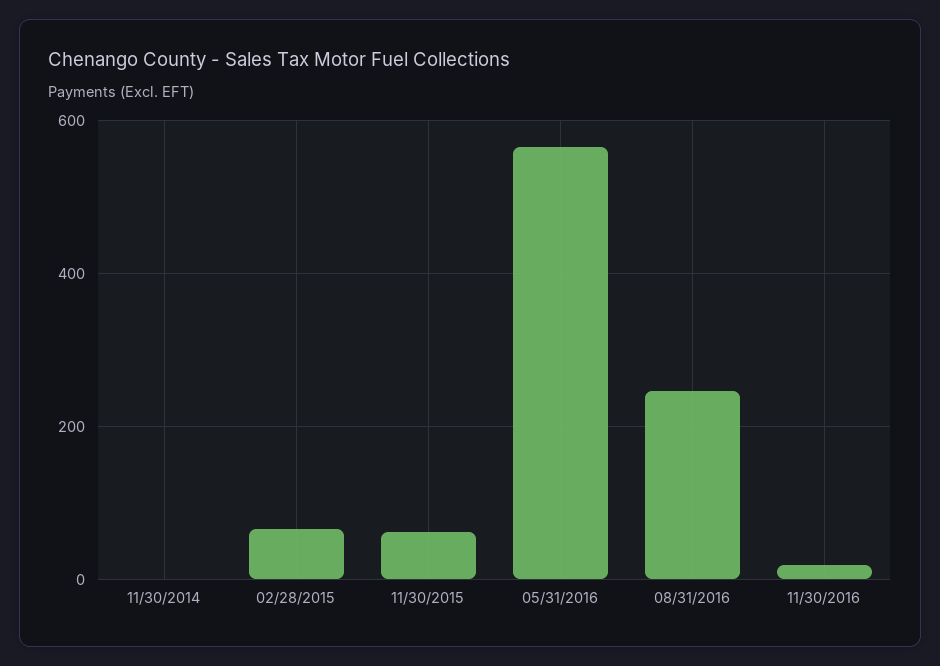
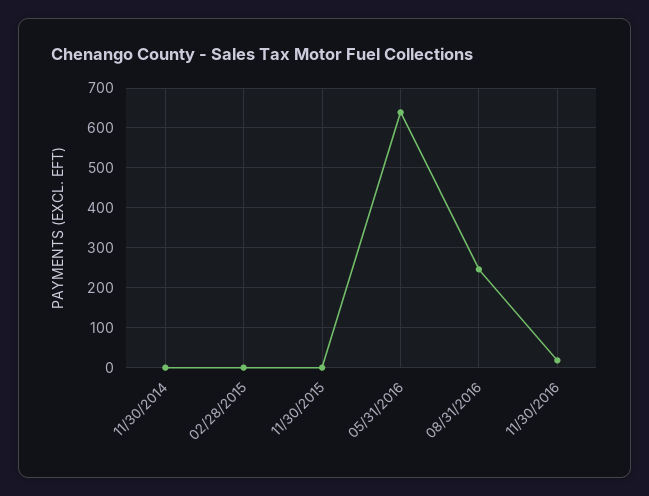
02/28/2015: 60 -> 0
11/30/2015: 60 -> 0
05/31/2016: 560 -> 640

